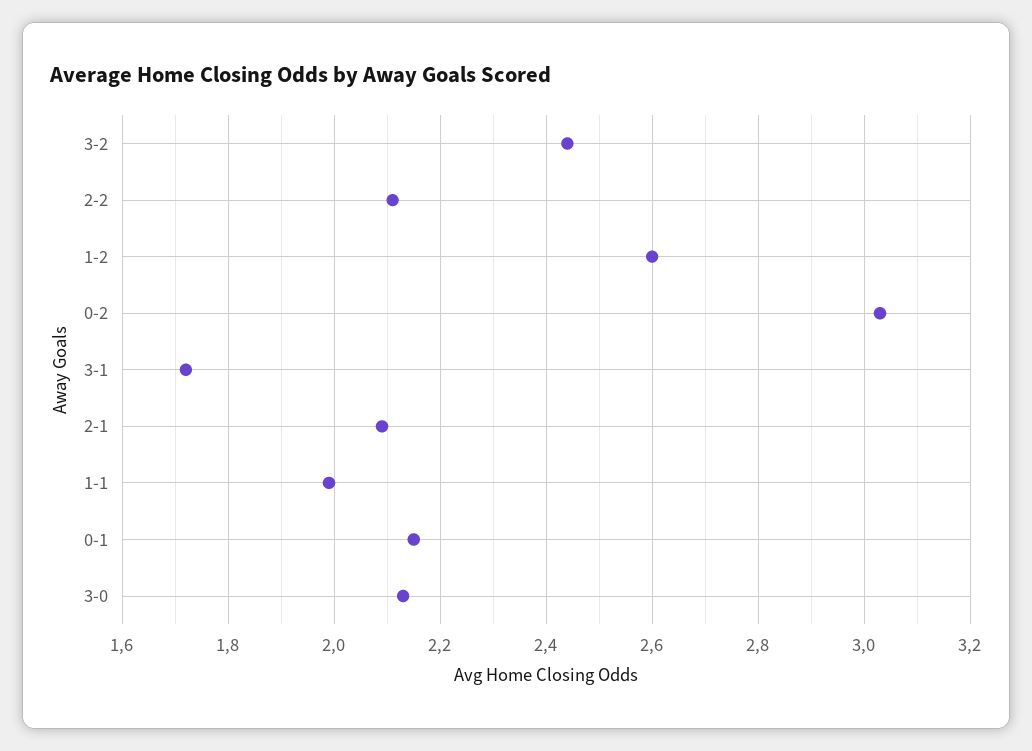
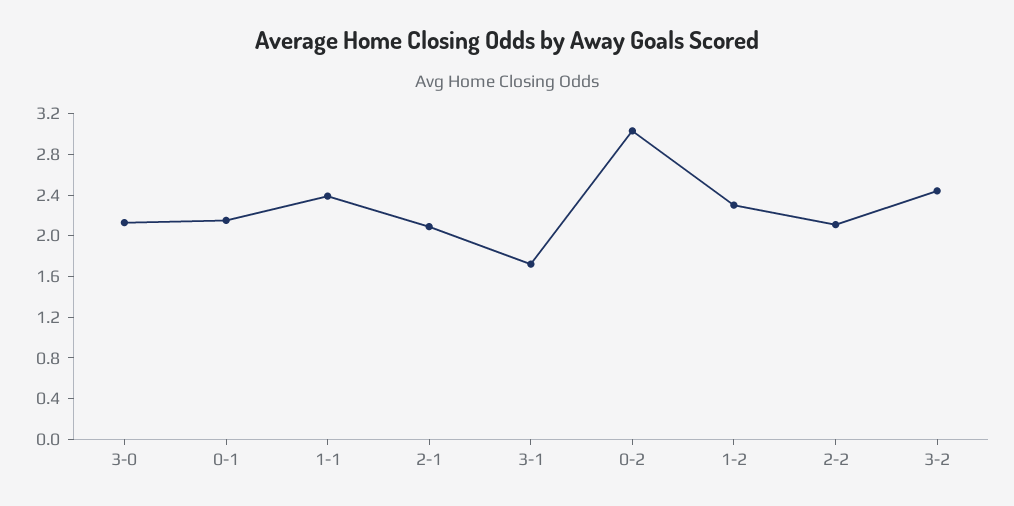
1-2: 2.6 -> 2.3
1-1: 2 -> 2.4

